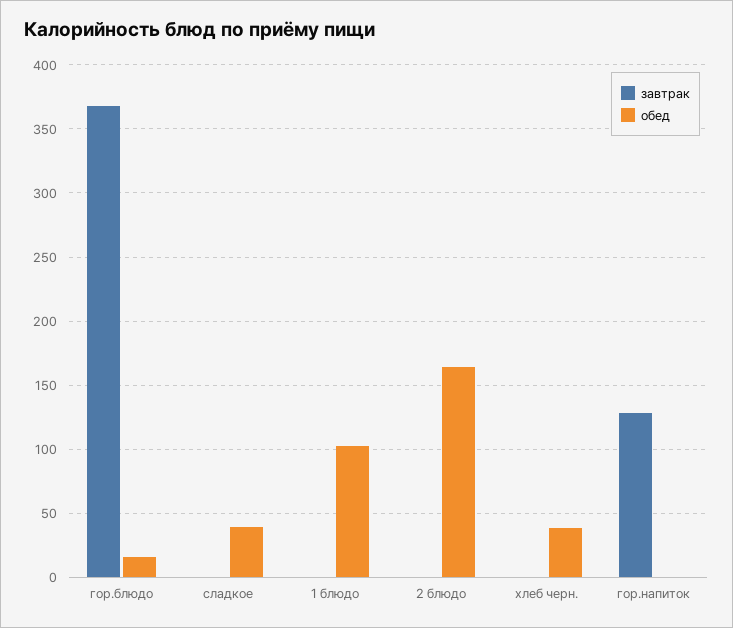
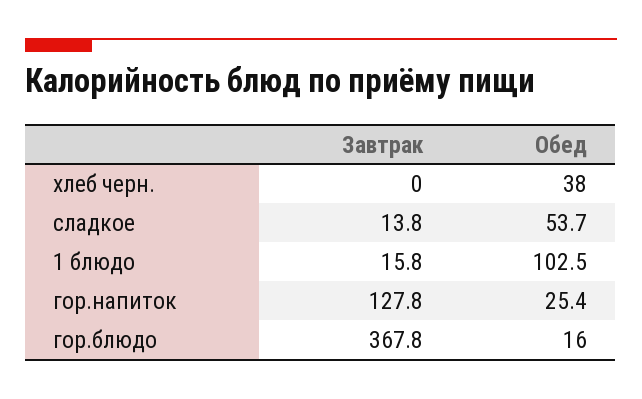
завтрак, сладкое: 0 -> 13.8
обед, сладкое: 40 -> 53.7
завтрак, 1 блюдо: 0 -> 15.8
завтрак, 2 блюдо: 0 -> none
обед, 2 блюдо: 165 -> none
обед, гор.напиток: 0 -> 25.4

